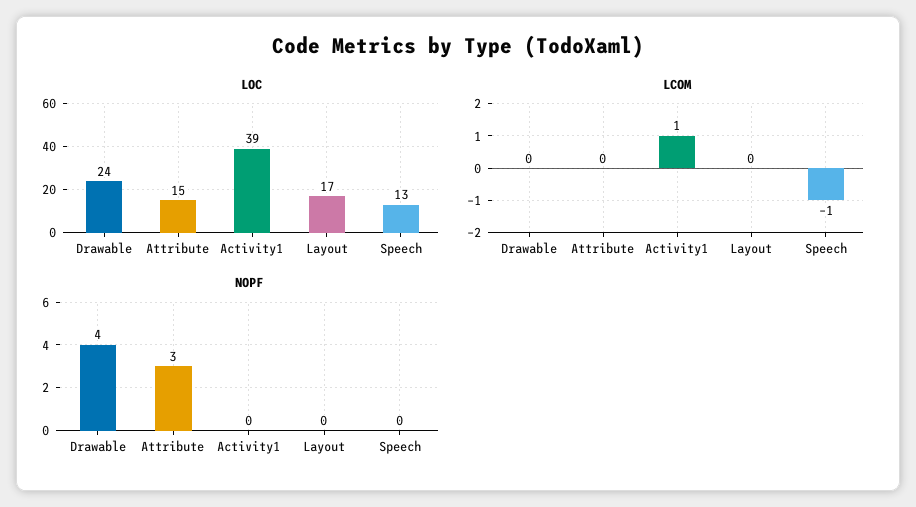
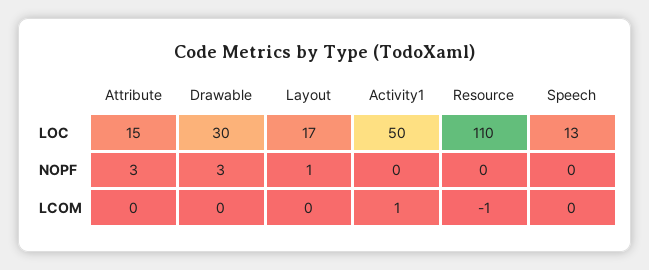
LOC, Drawable: 24 -> 30
LOC, Activity1: 39 -> 50
LCOM, Speech: -1 -> 0
NOPF, Drawable: 4 -> 3
NOPF, Layout: 0 -> 1
LOC, Resource: none -> 110
NOPF, Resource: none -> 0
LCOM, Resource: none -> -1

